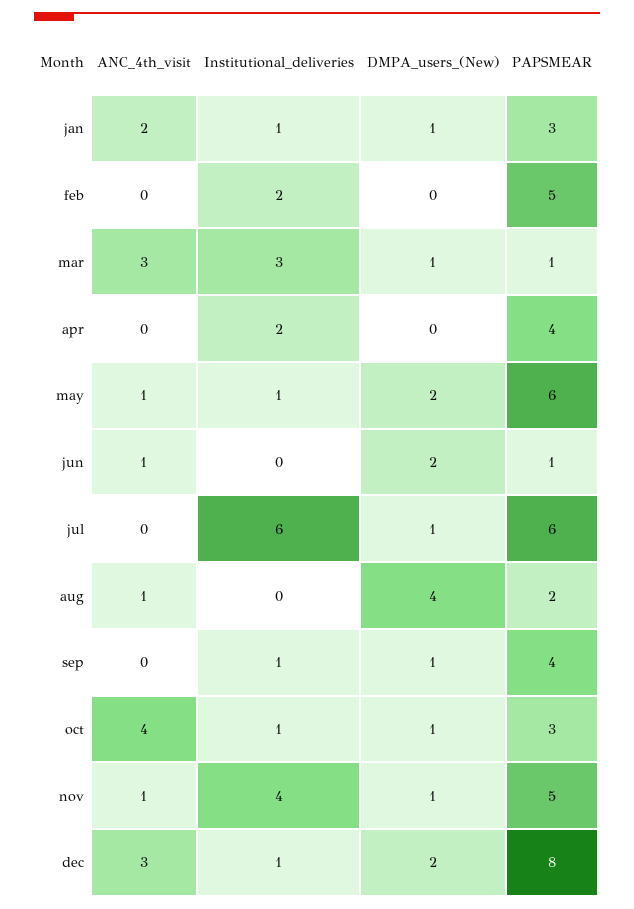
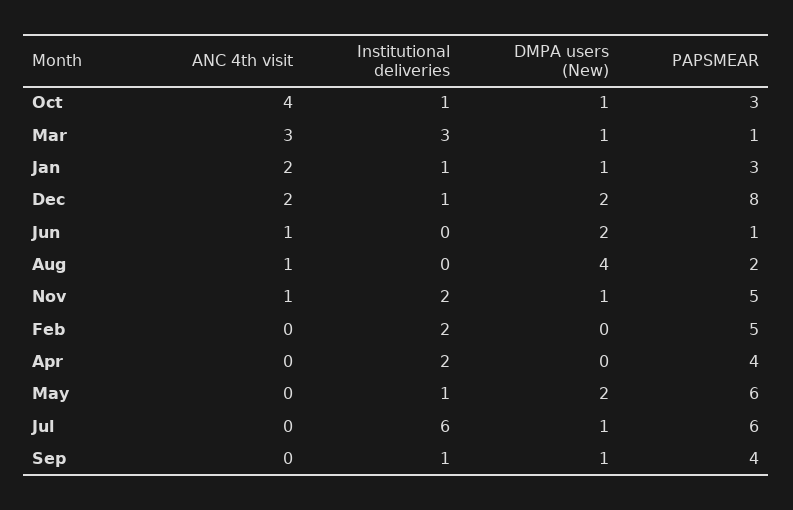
ANC_4th_visit, may: 1 -> 0
Institutional_deliveries, nov: 4 -> 2
ANC_4th_visit, dec: 3 -> 2

